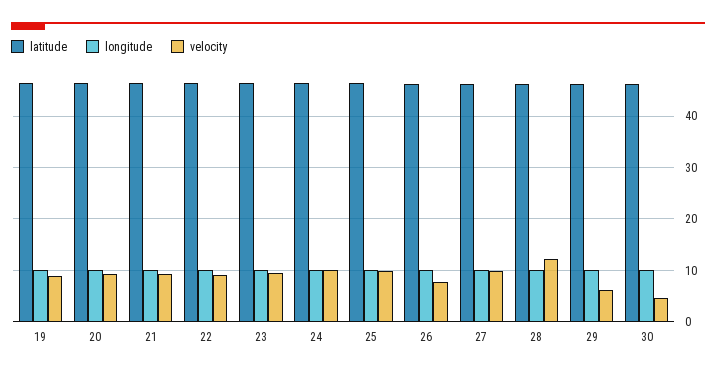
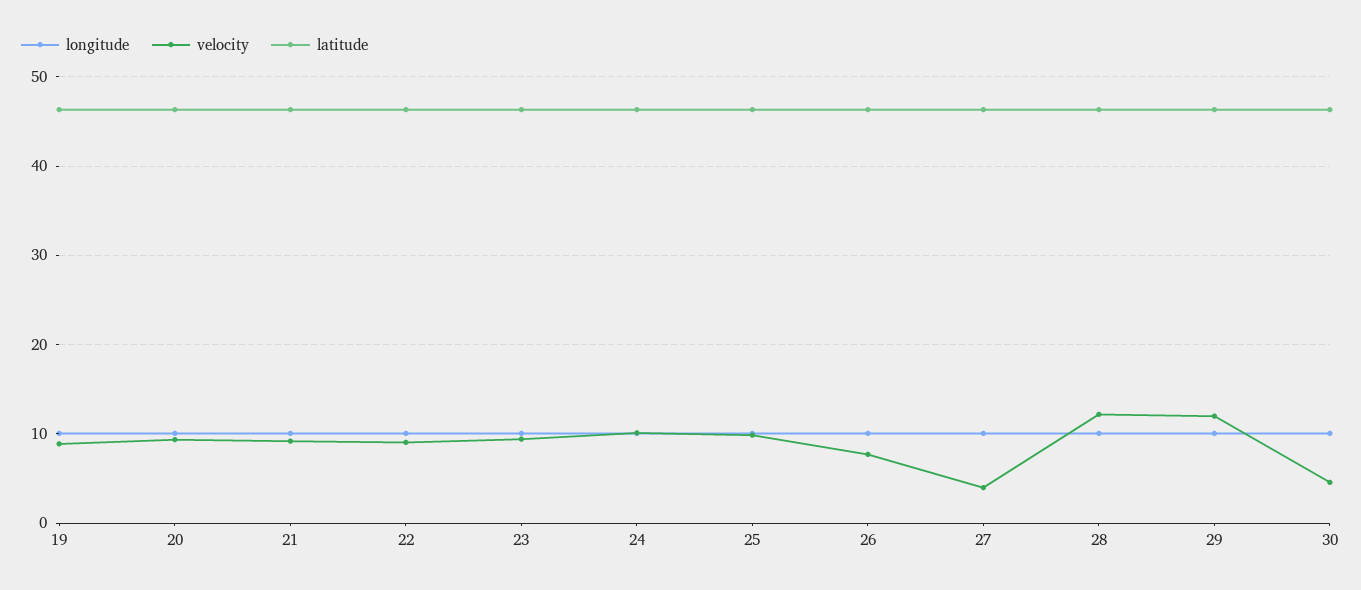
velocity, 27: 10 -> 4
velocity, 29: 6 -> 12

